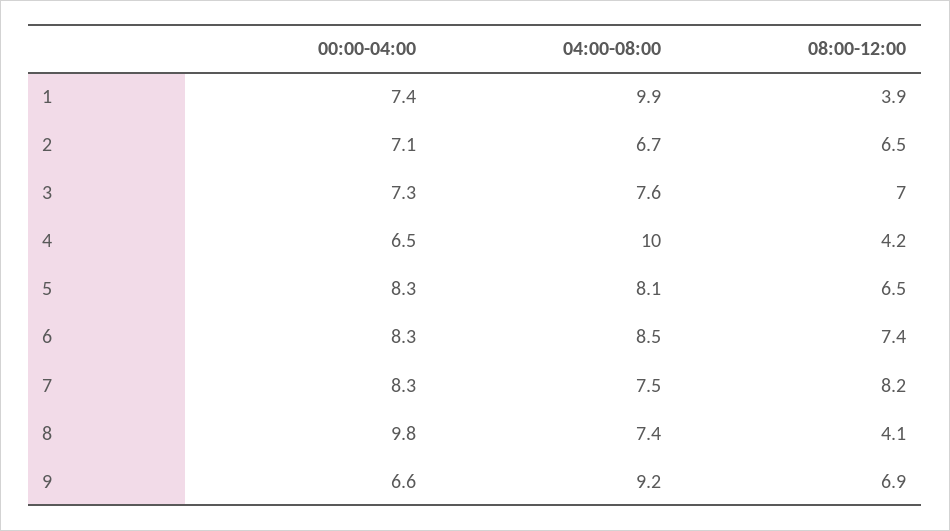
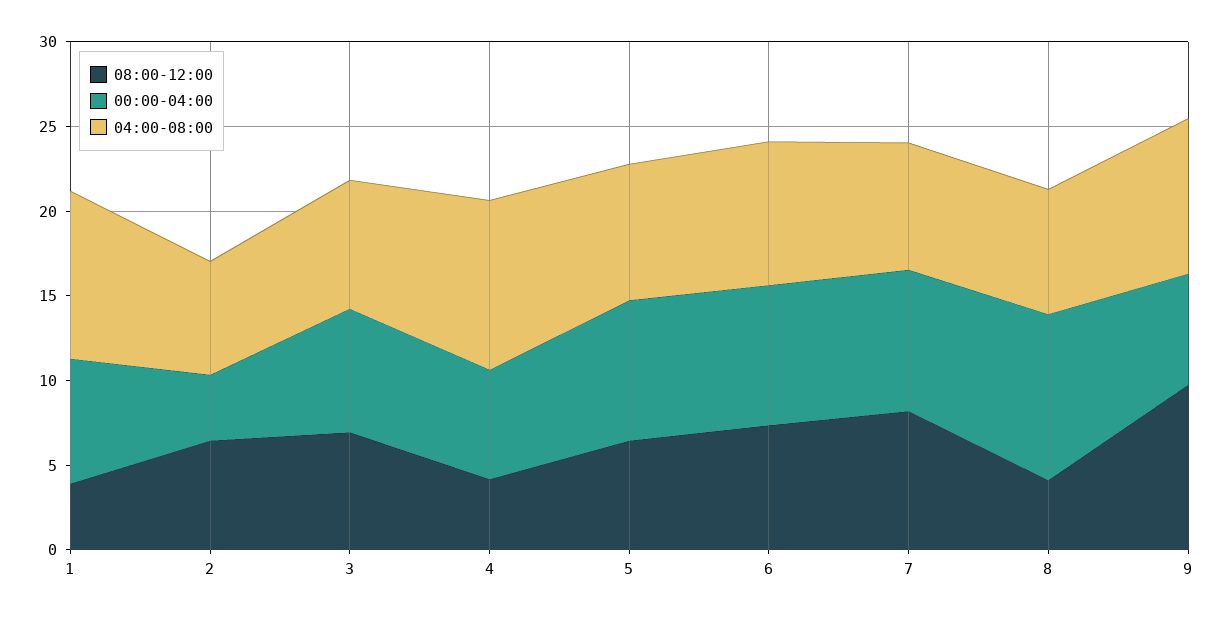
00:00-04:00, 2: 7.1 -> 4
08:00-12:00, 9: 6.9 -> 10

